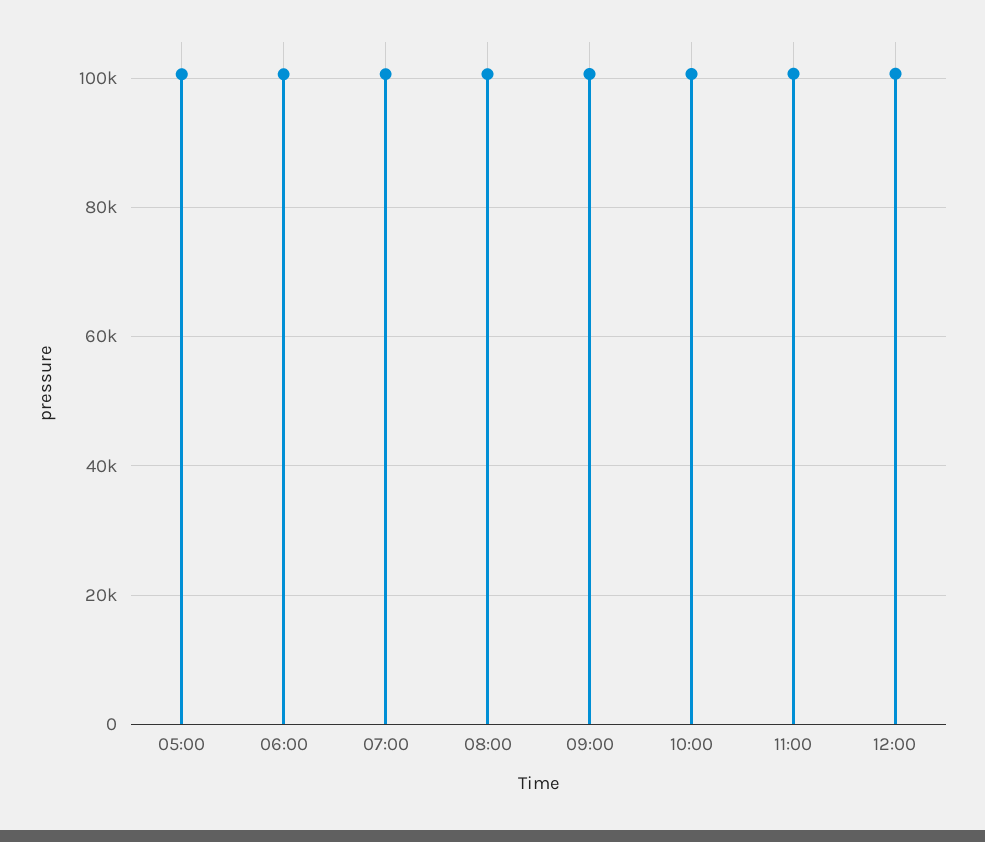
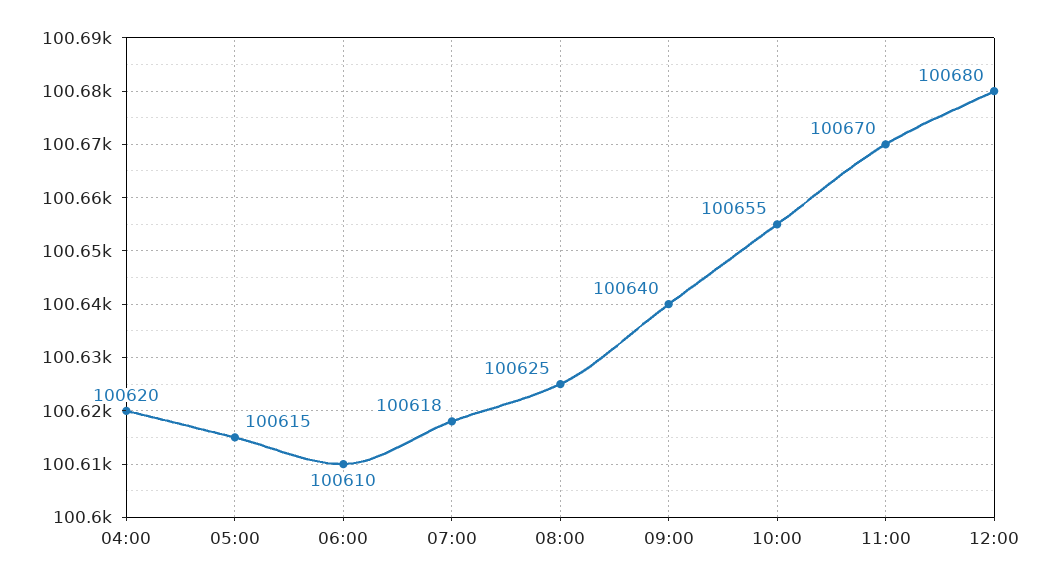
04:00: none -> 100620

